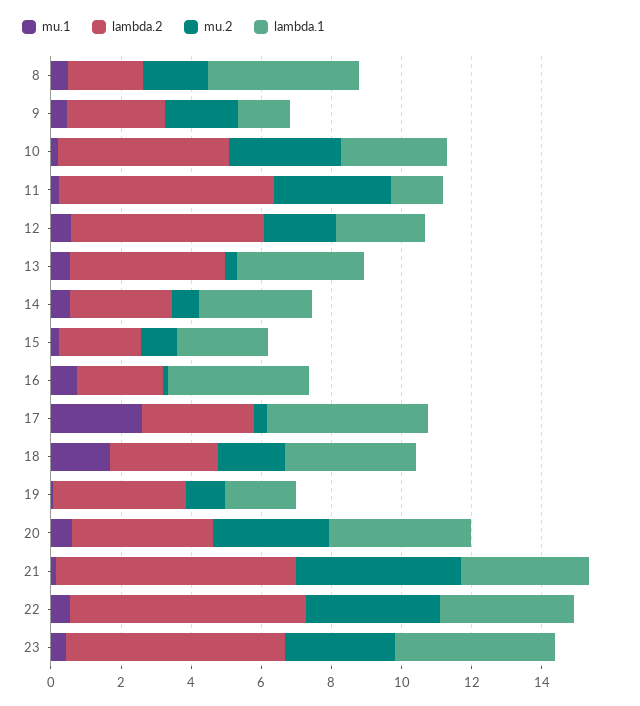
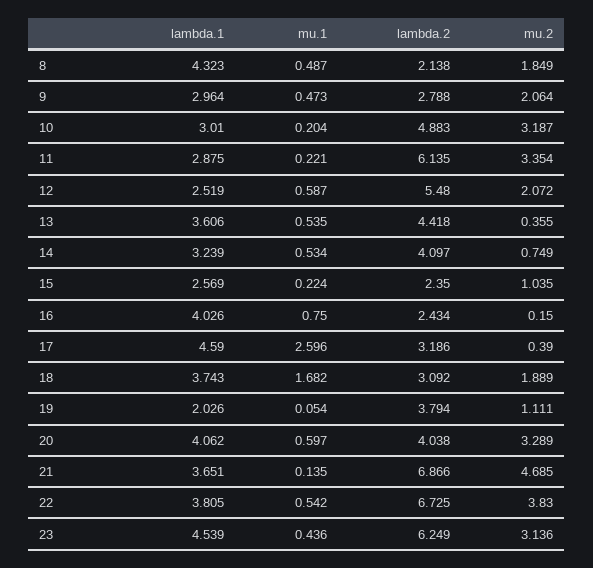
lambda.1, 9: 1.5 -> 2.964
lambda.1, 11: 1.5 -> 2.875
lambda.2, 14: 3 -> 4.097

